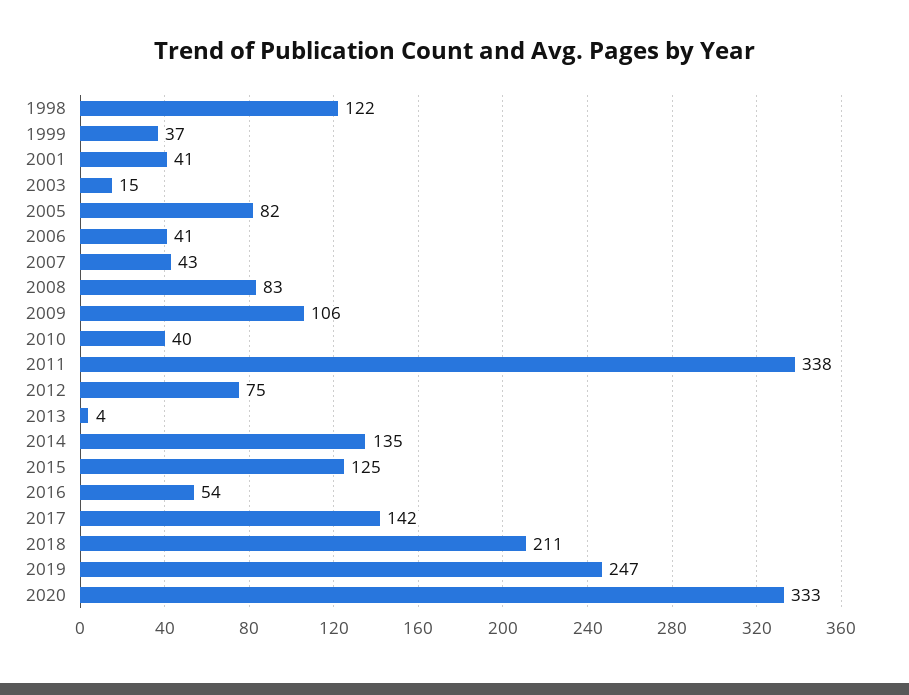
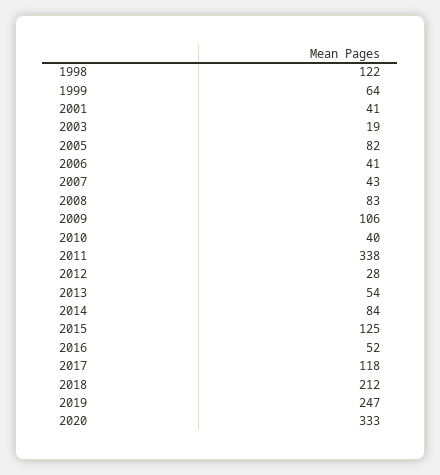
1999: 37 -> 64
2003: 15 -> 19
2012: 75 -> 28
2013: 4 -> 54
2014: 135 -> 84
2016: 54 -> 52
2017: 142 -> 118
2018: 211 -> 212

